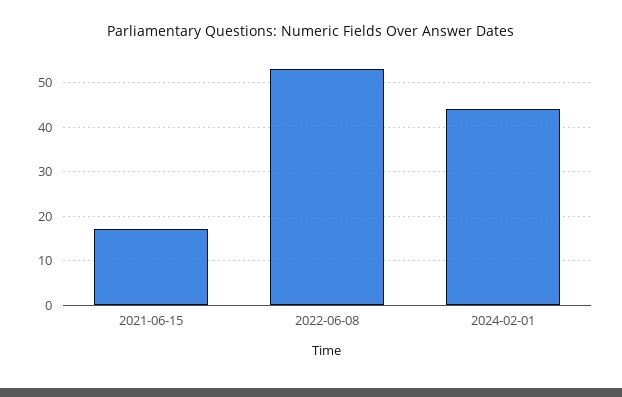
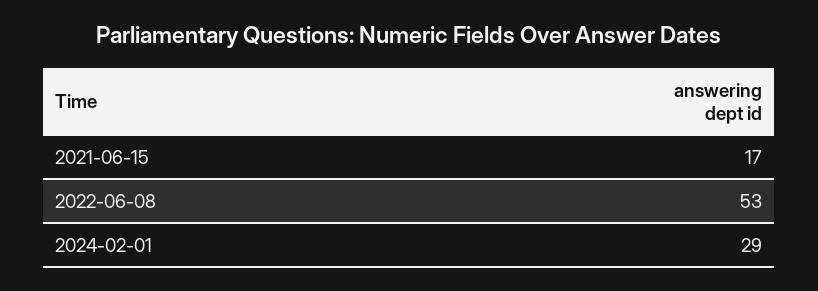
2024-02-01: 45 -> 29

